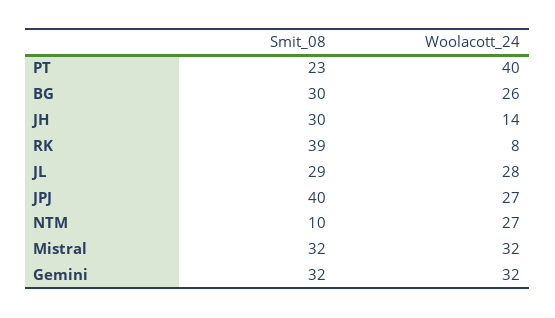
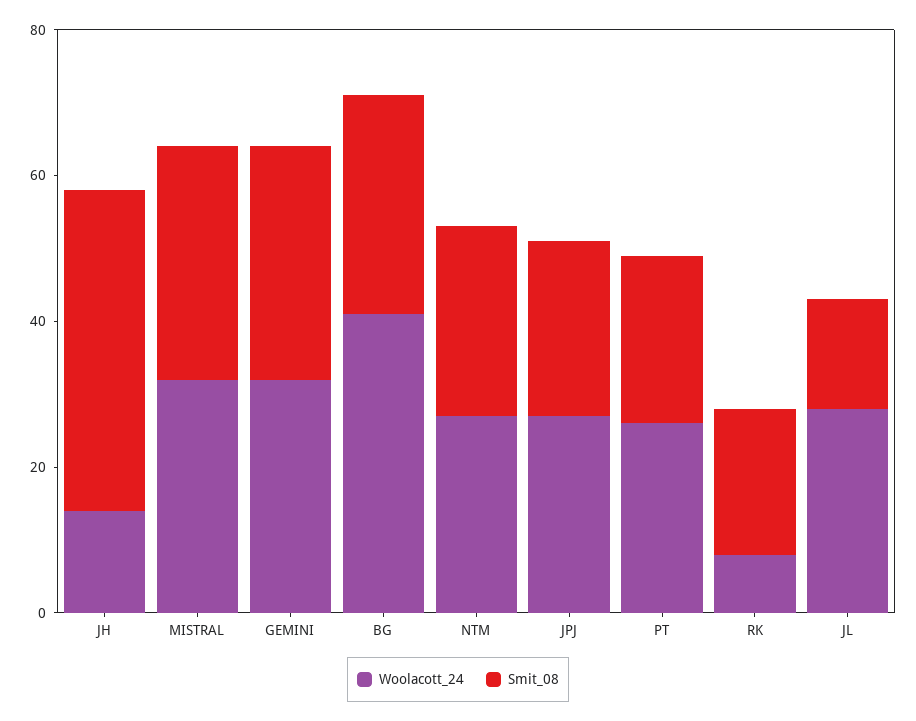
Woolacott_24, PT: 40 -> 25
Woolacott_24, BG: 26 -> 40
Smit_08, JH: 30 -> 45
Smit_08, RK: 39 -> 20
Smit_08, JL: 29 -> 15
Smit_08, JPJ: 40 -> 25
Smit_08, NTM: 10 -> 25

